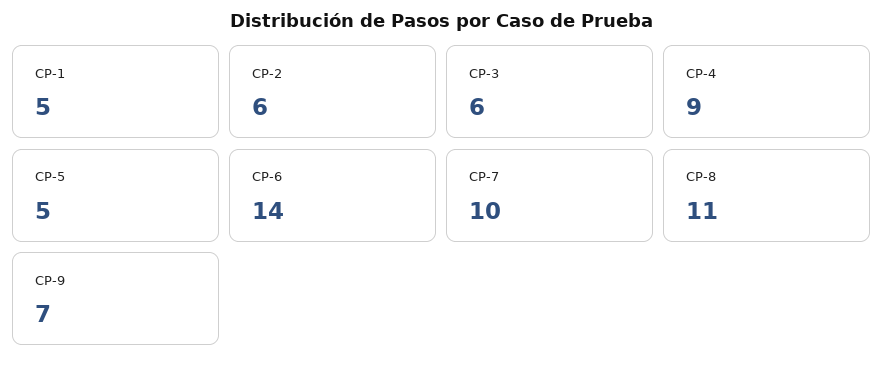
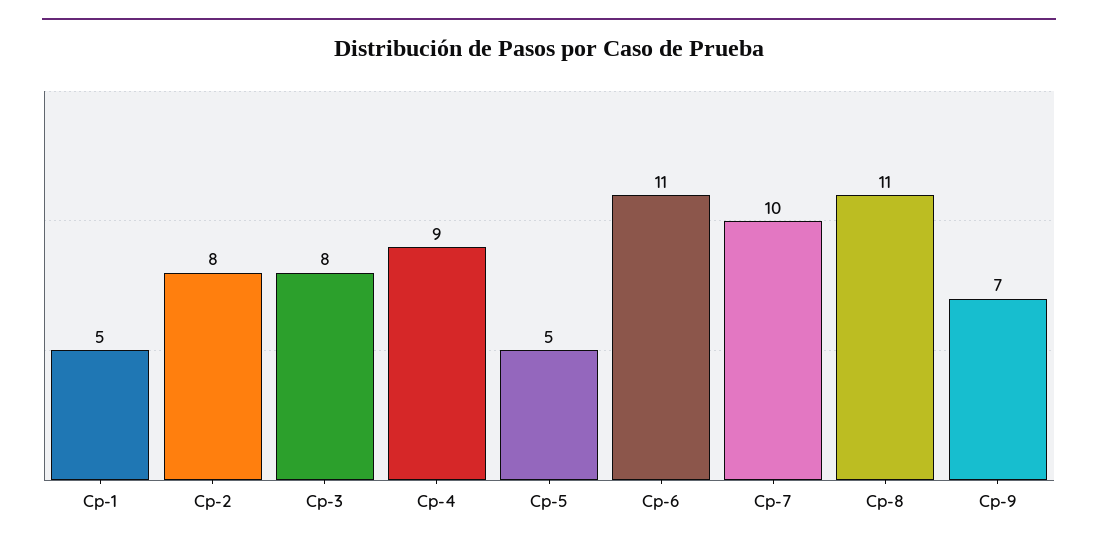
CP-2: 6 -> 8
CP-3: 6 -> 8
CP-6: 14 -> 11

